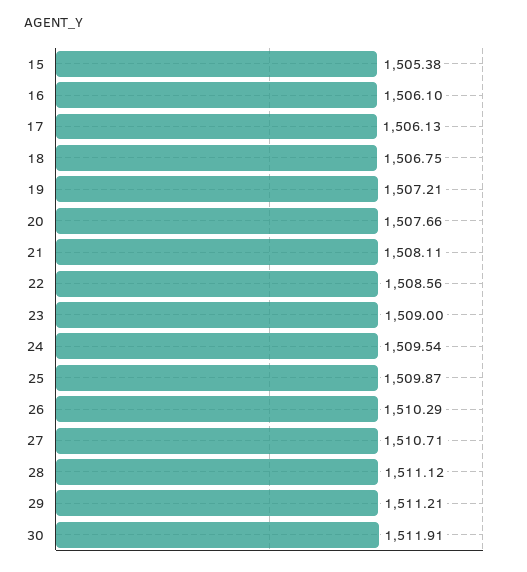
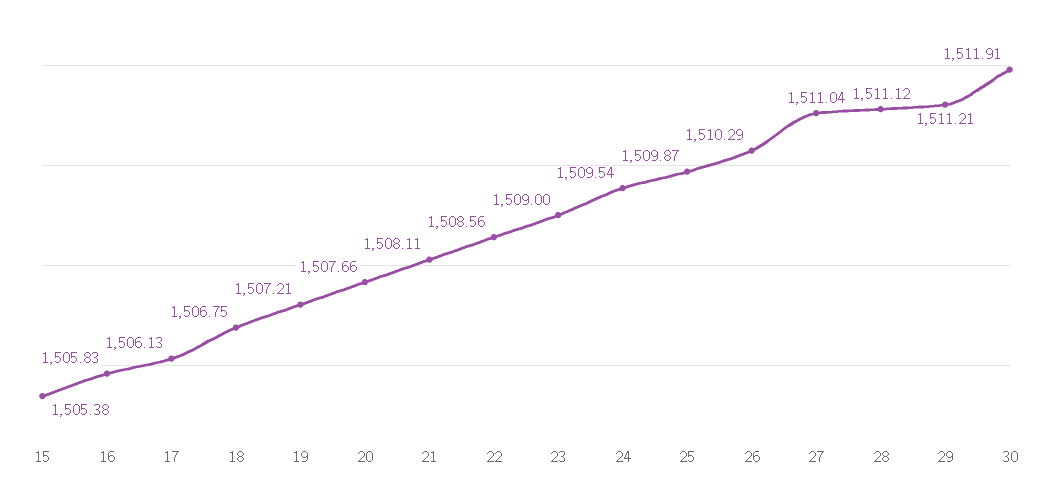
16: 1506.1 -> 1505.83
27: 1510.71 -> 1511.04

